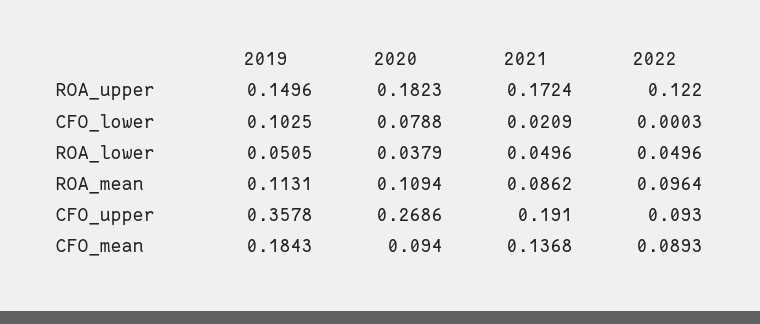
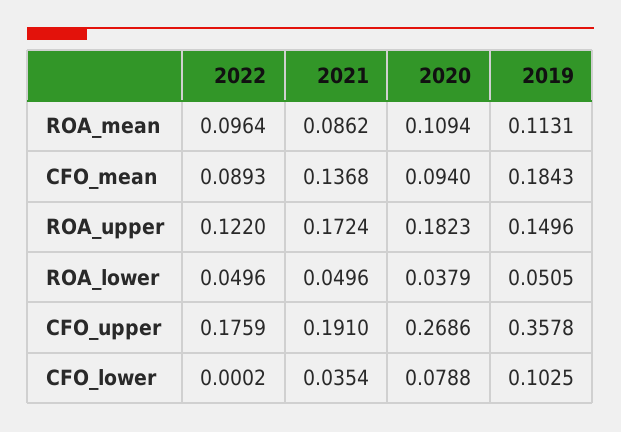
2021, CFO_lower: 0.0209 -> 0.0354
2022, CFO_lower: 0.0003 -> 0.0002
2022, CFO_upper: 0.093 -> 0.1759

